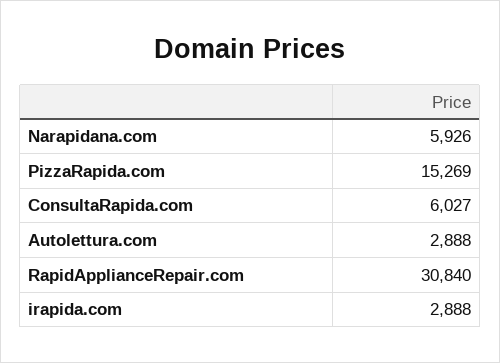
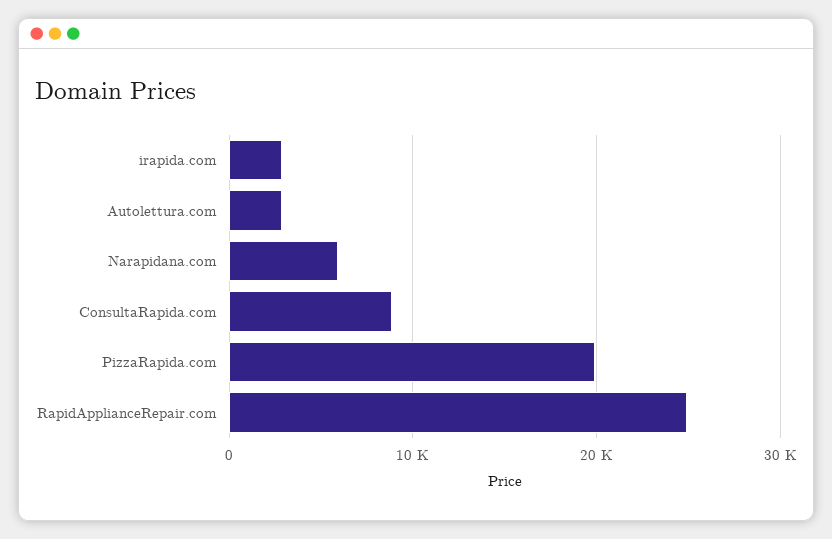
PizzaRapida.com: 15269 -> 20000
ConsultaRapida.com: 6027 -> 9000
RapidApplianceRepair.com: 30840 -> 25000

